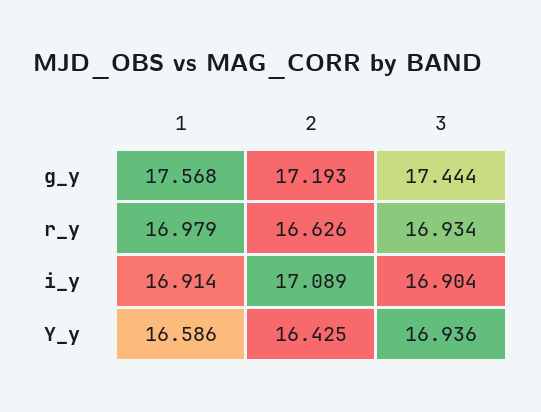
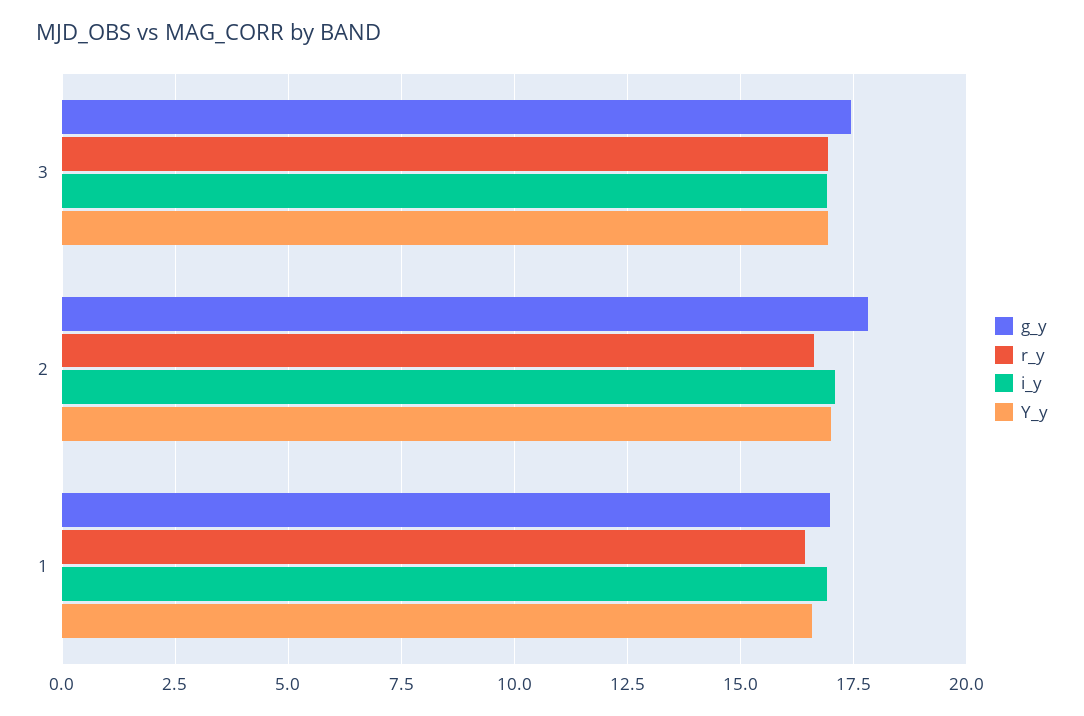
g_y, 1: 17.568 -> 17
g_y, 2: 17.193 -> 17.75
r_y, 1: 16.979 -> 16.5
Y_y, 2: 16.425 -> 17

